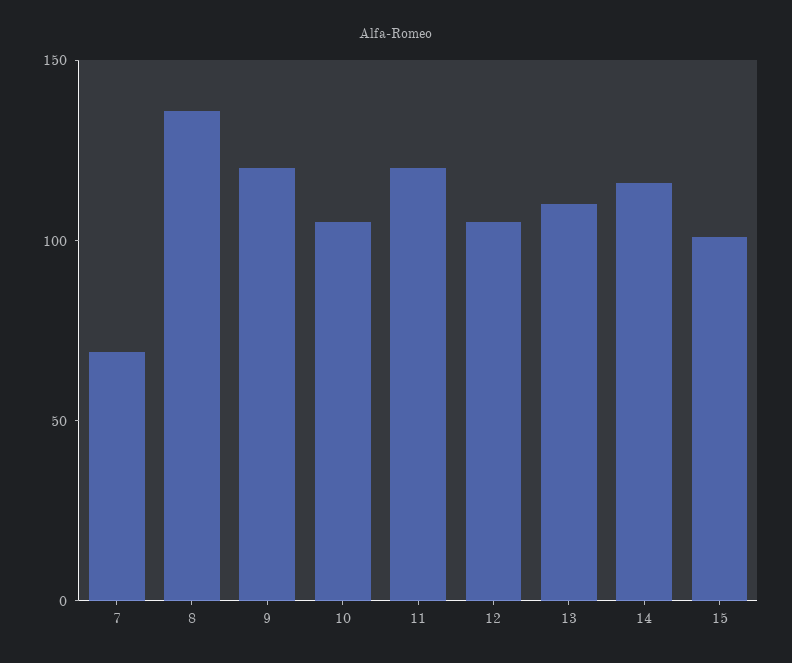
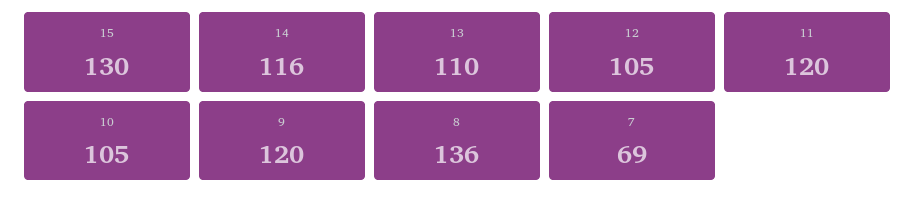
15: 100 -> 130

